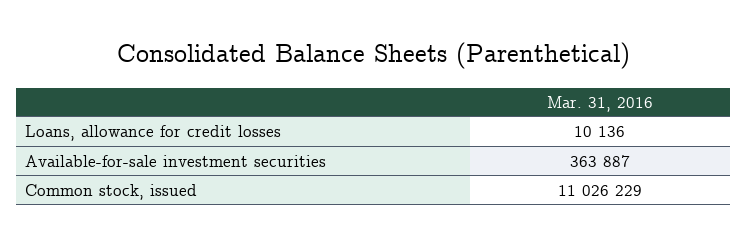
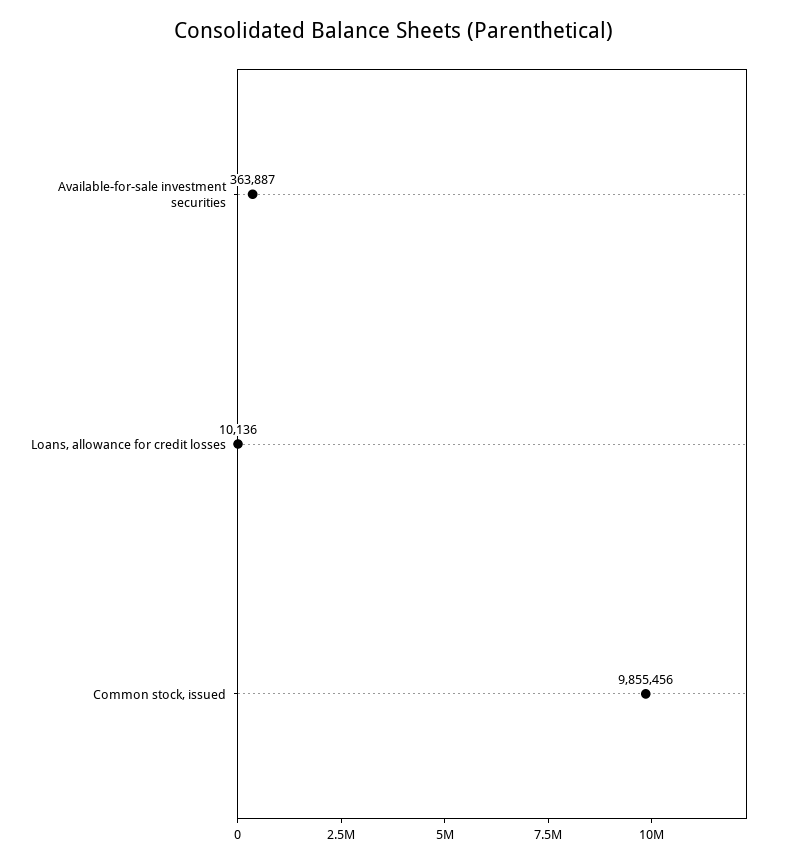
Common stock, issued: 11026229 -> 9855456

